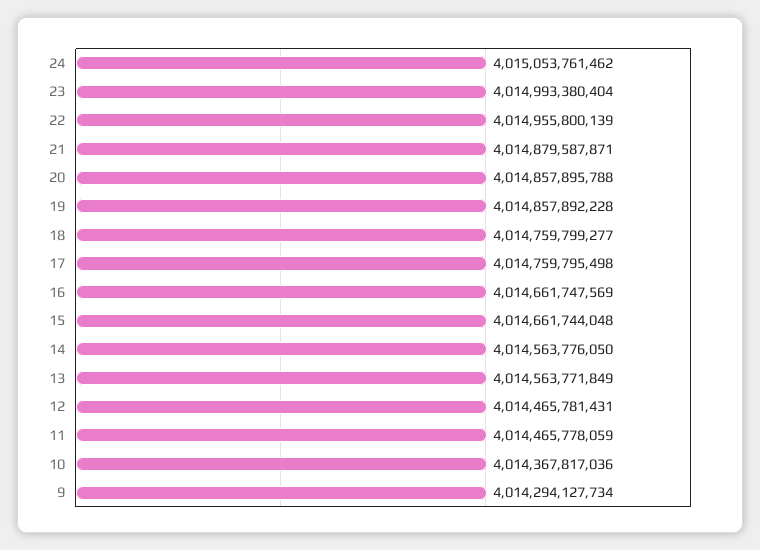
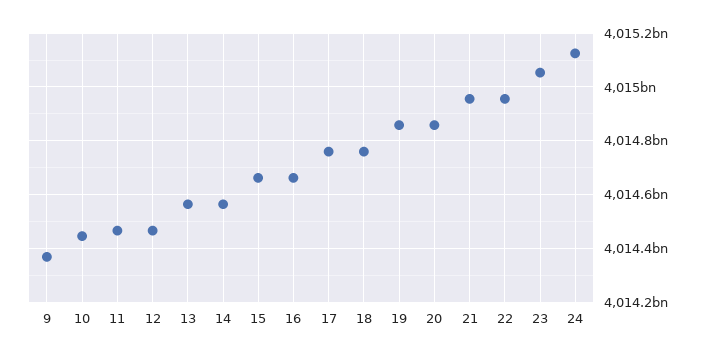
24: 4015053761462 -> 4015125000000
23: 4014993380404 -> 4015050000000
21: 4014879587871 -> 4014950000000
10: 4014367817036 -> 4014450000000
9: 4014294127734 -> 4014375000000

